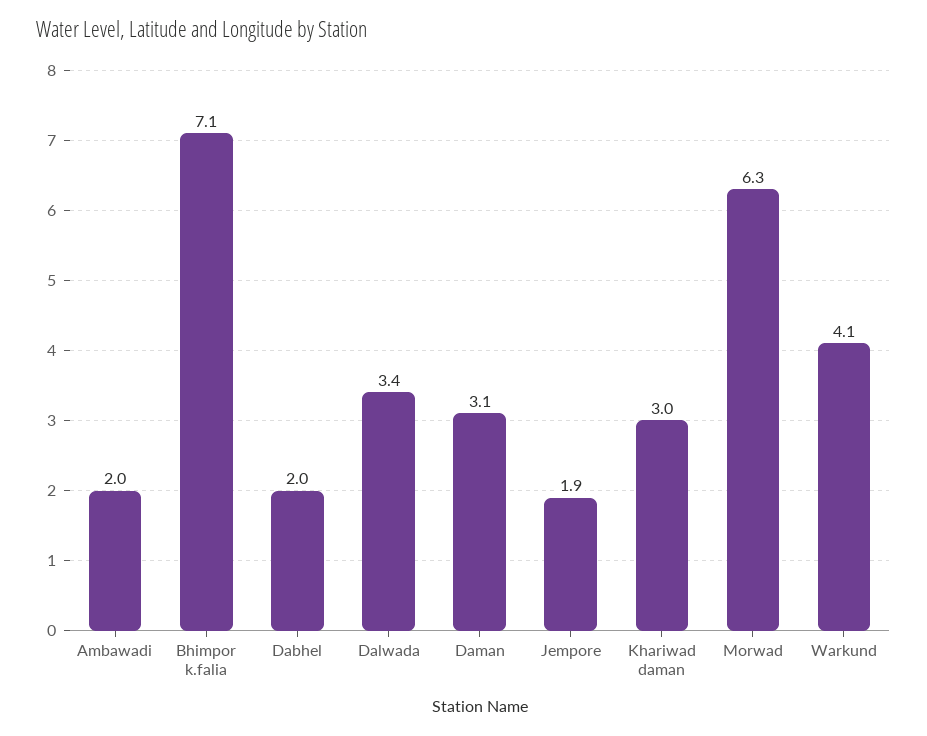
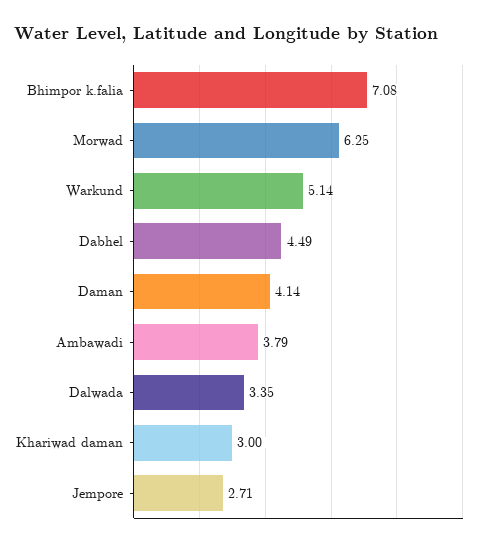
Ambawadi: 2 -> 3.79
Dabhel: 2 -> 4.49
Daman: 3.1 -> 4.14
Jempore: 1.9 -> 2.71
Warkund: 4.1 -> 5.14

